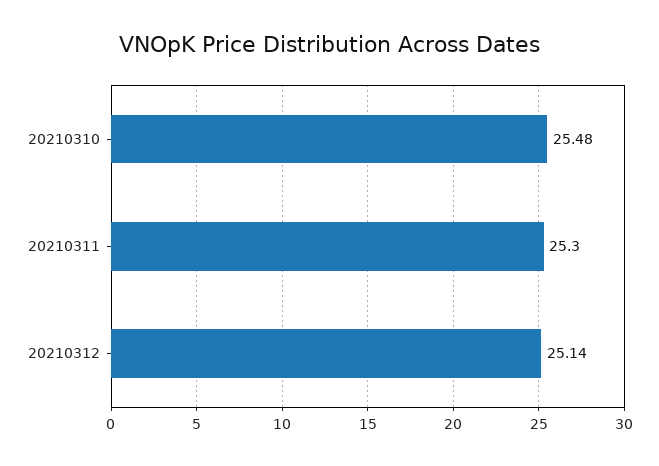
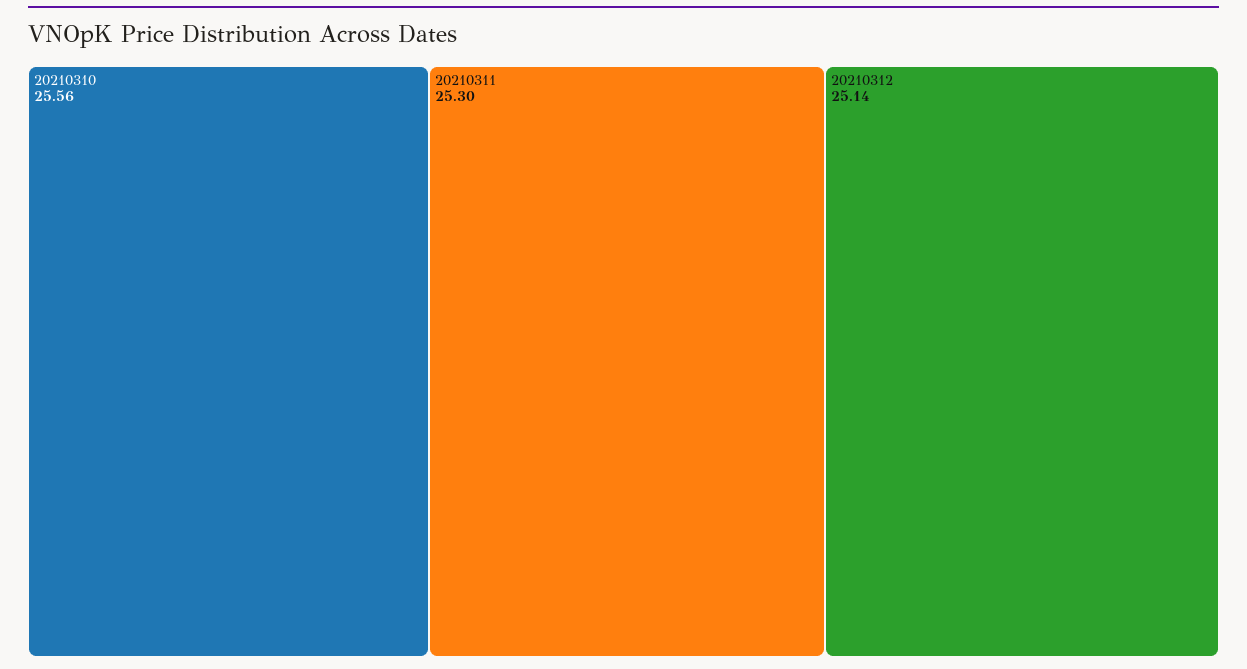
20210310: 25.48 -> 25.56

